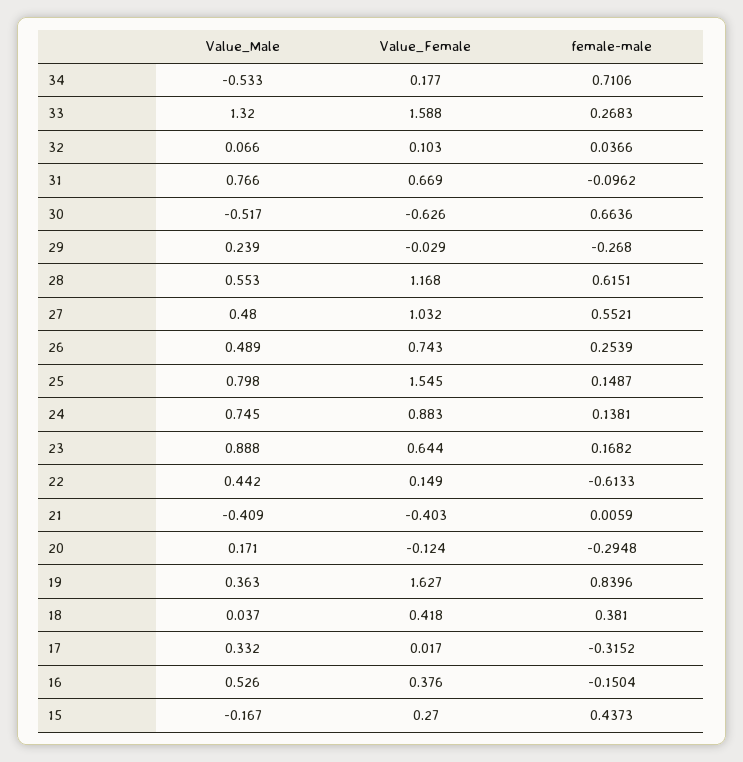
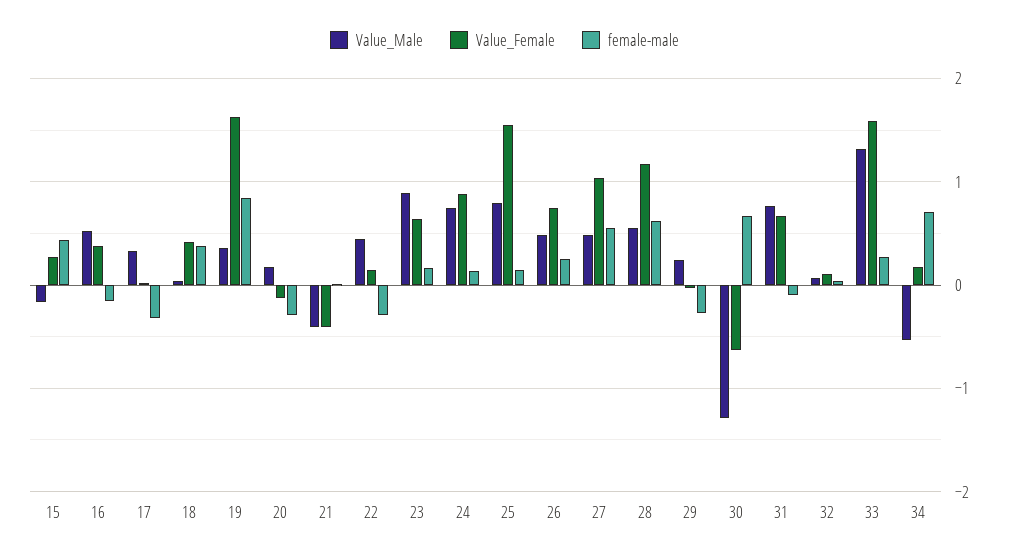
Value_Male, 30: -0.517 -> -1.3
female-male, 22: -0.6133 -> -0.3

